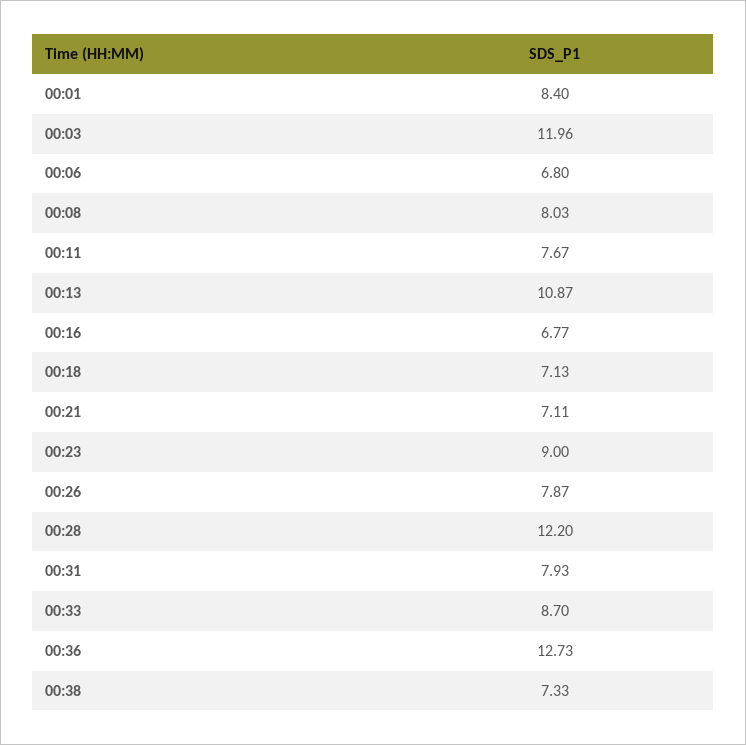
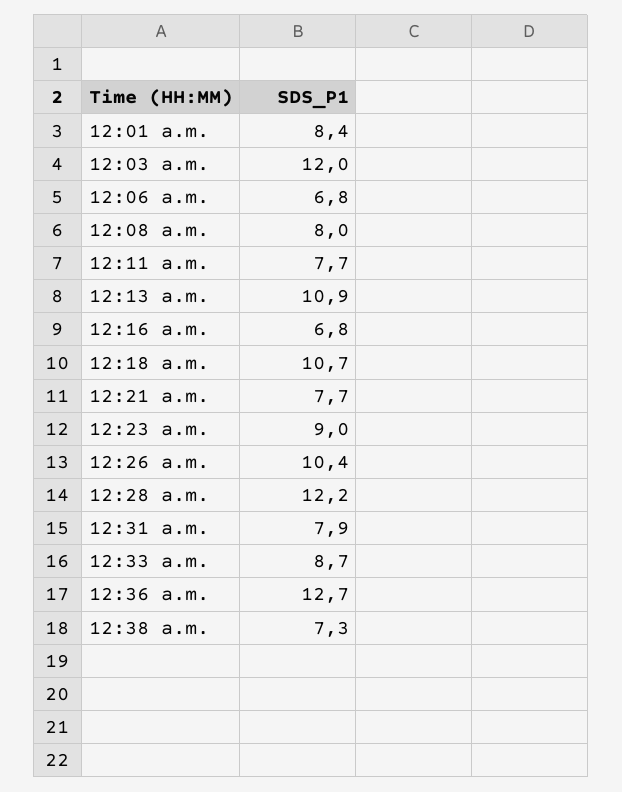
00:18: 7.13 -> 10.7
00:21: 7.11 -> 7.7
00:26: 7.87 -> 10.4

